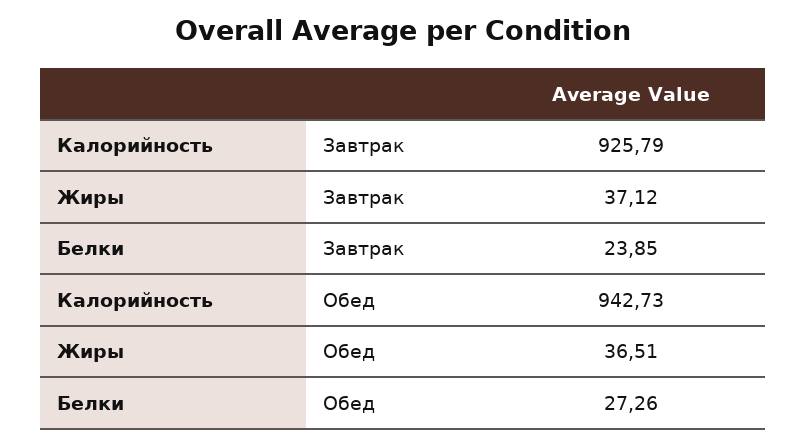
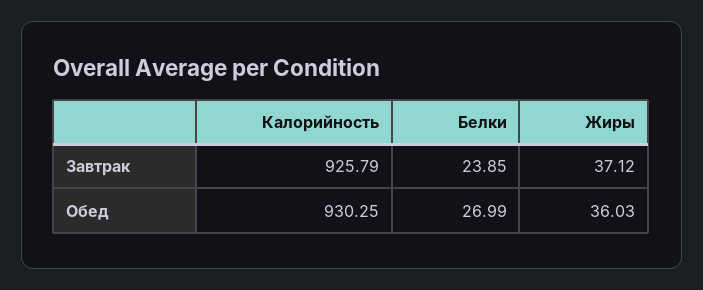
Калорийность, Обед: 942.73 -> 930.25
Жиры, Обед: 36.51 -> 36.03
Белки, Обед: 27.26 -> 26.99

